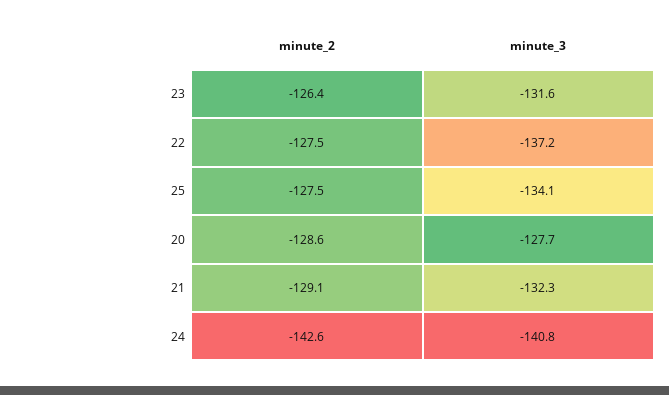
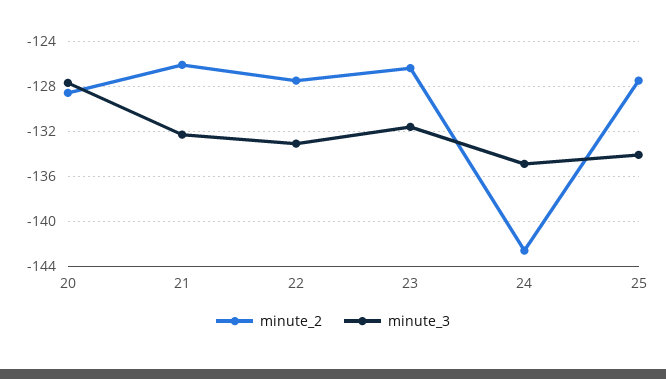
minute_3, 22: -137.2 -> -133
minute_2, 21: -129.1 -> -126
minute_3, 24: -140.8 -> -135

